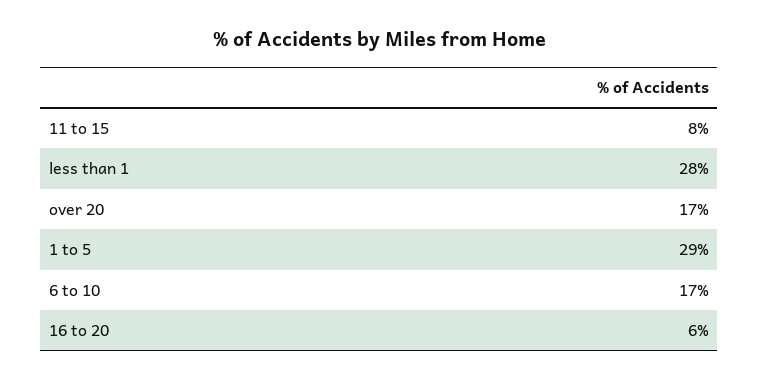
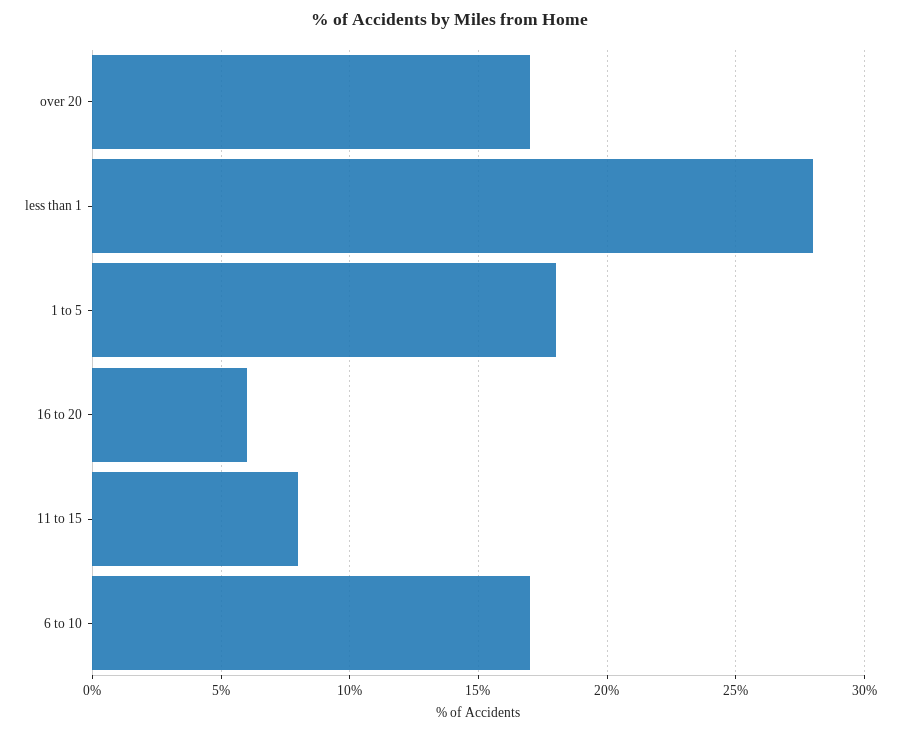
1 to 5: 29 -> 18

